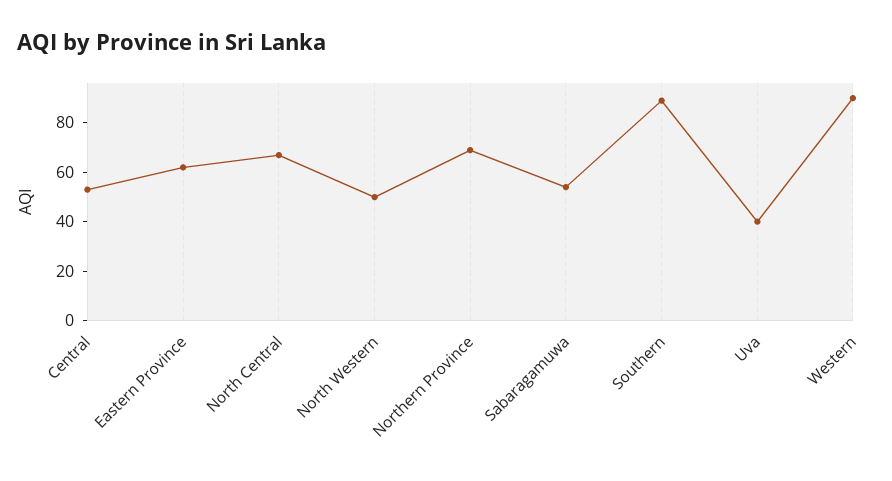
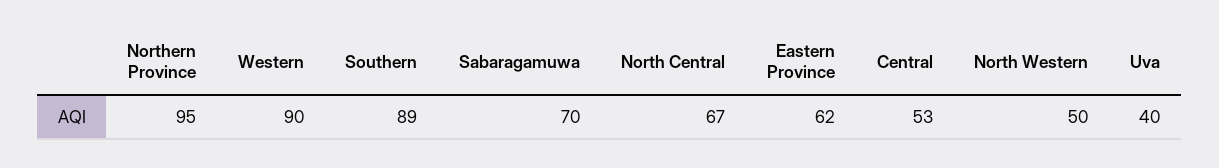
Northern Province: 70 -> 95
Sabaragamuwa: 55 -> 70

